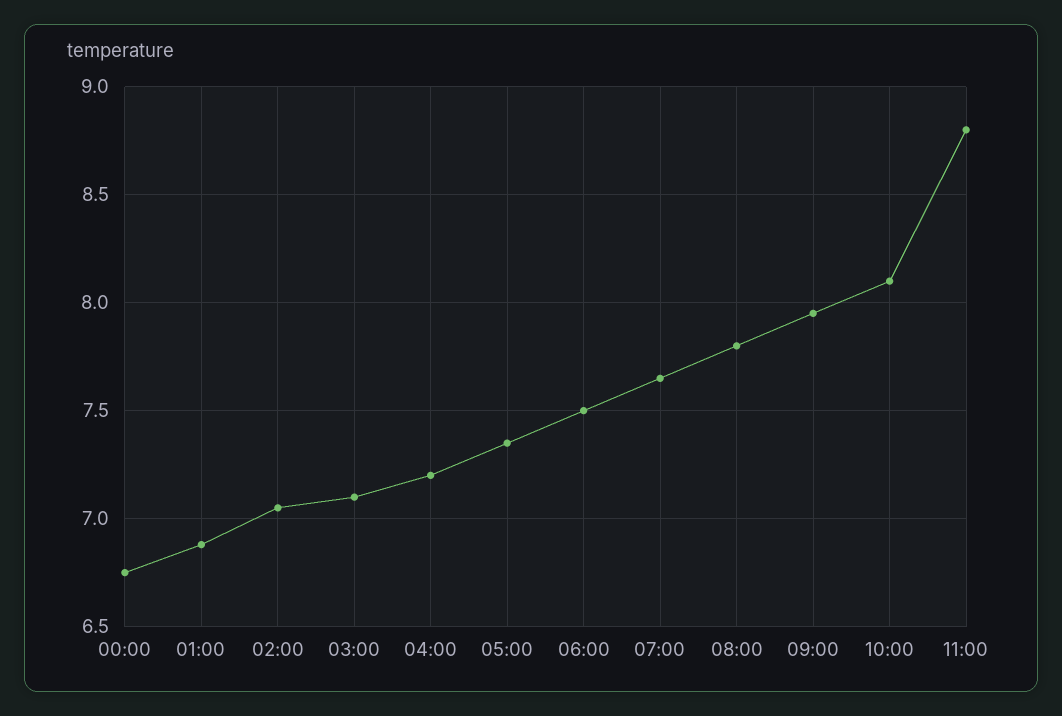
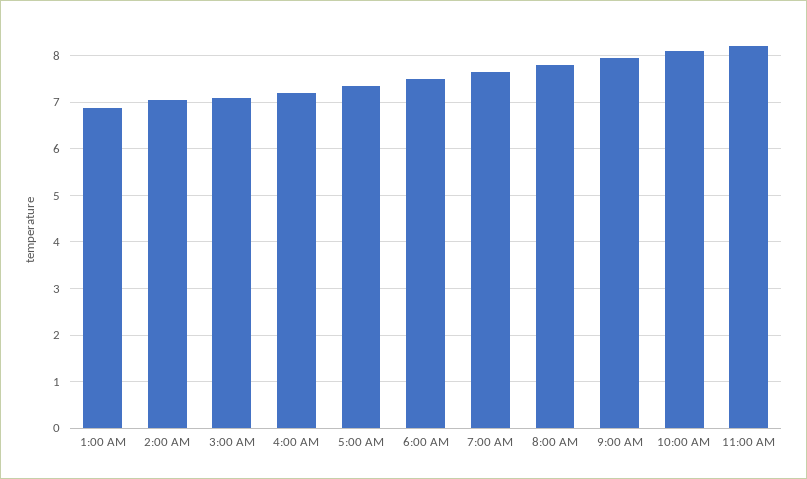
00:00: 6.75 -> none
11:00: 8.8 -> 8.2

